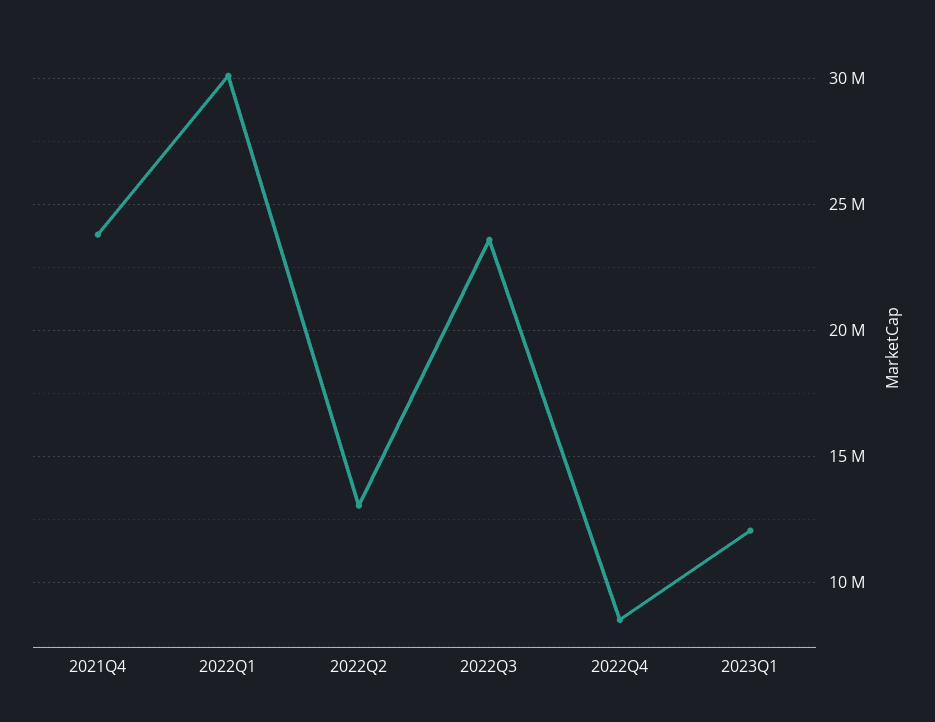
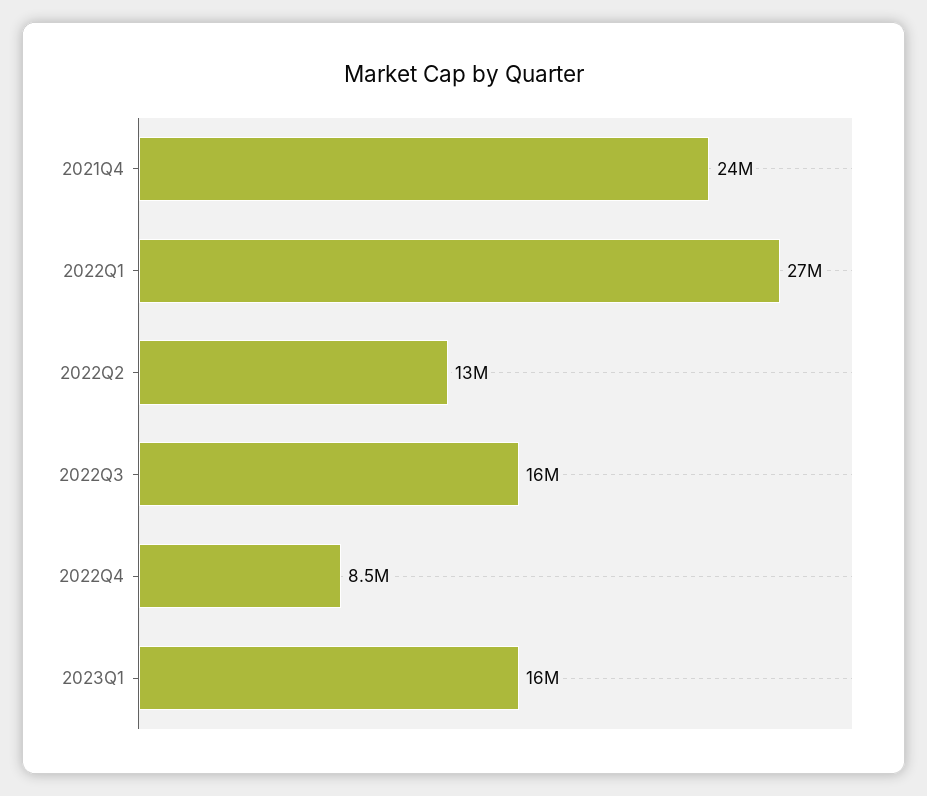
2022Q1: 30000000 -> 27000000
2022Q3: 23500000 -> 16000000
2023Q1: 12000000 -> 16000000

